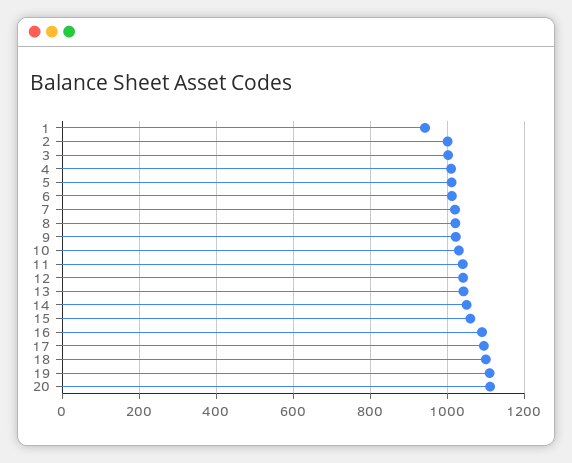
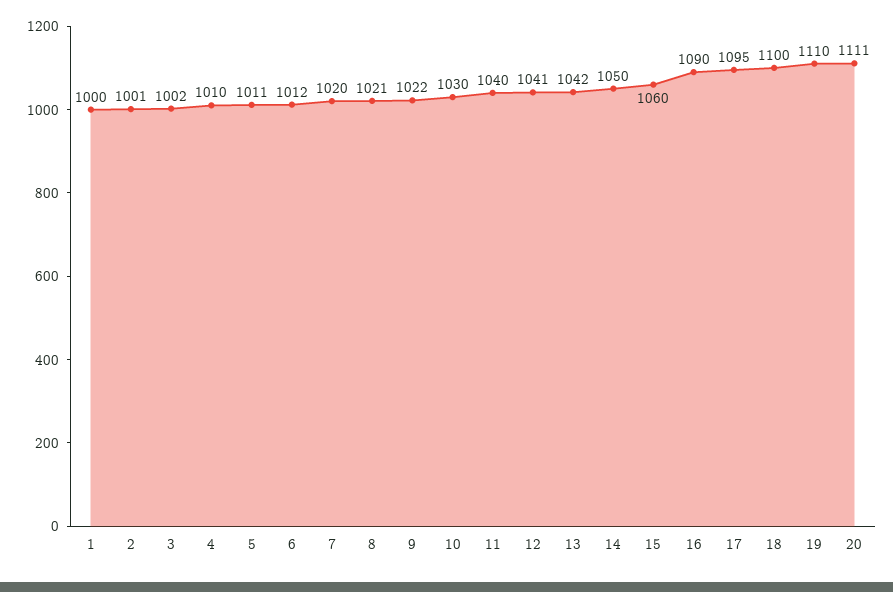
1: 940 -> 1000

